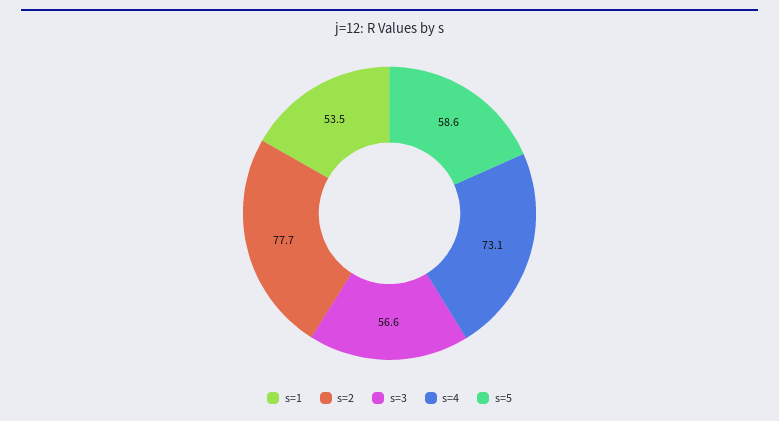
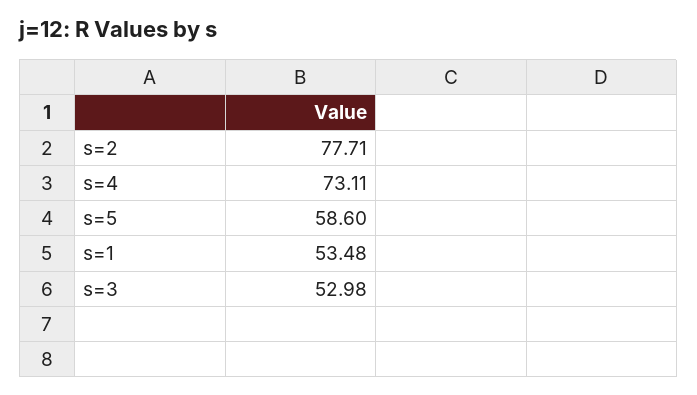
s=3: 56.6 -> 52.98

